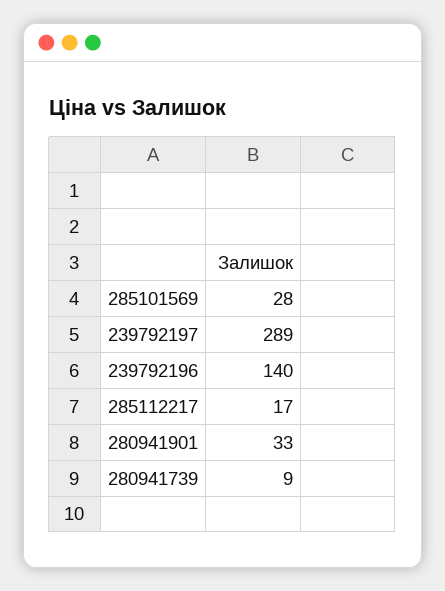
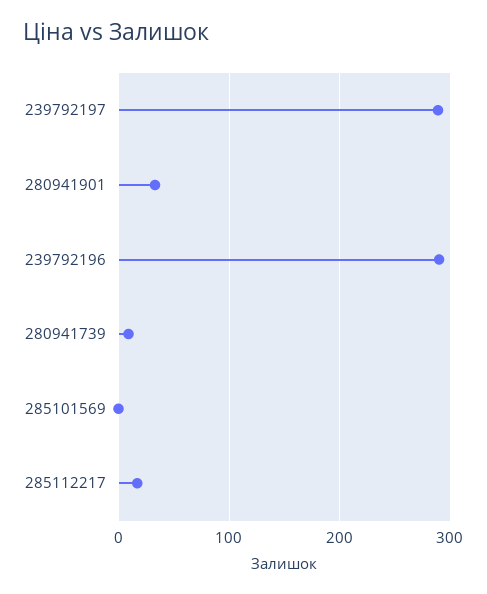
285101569: 28 -> 0
239792196: 140 -> 290

